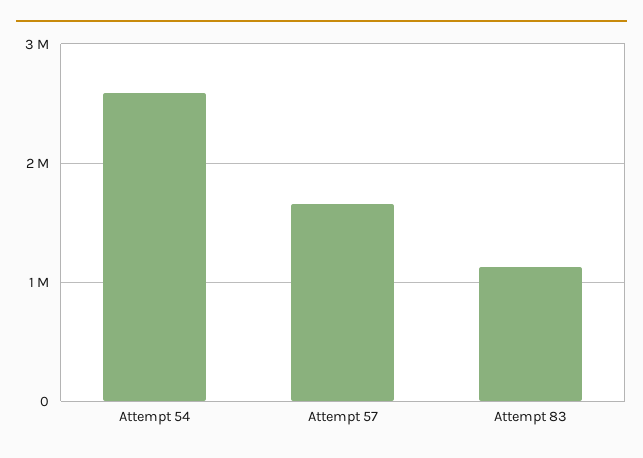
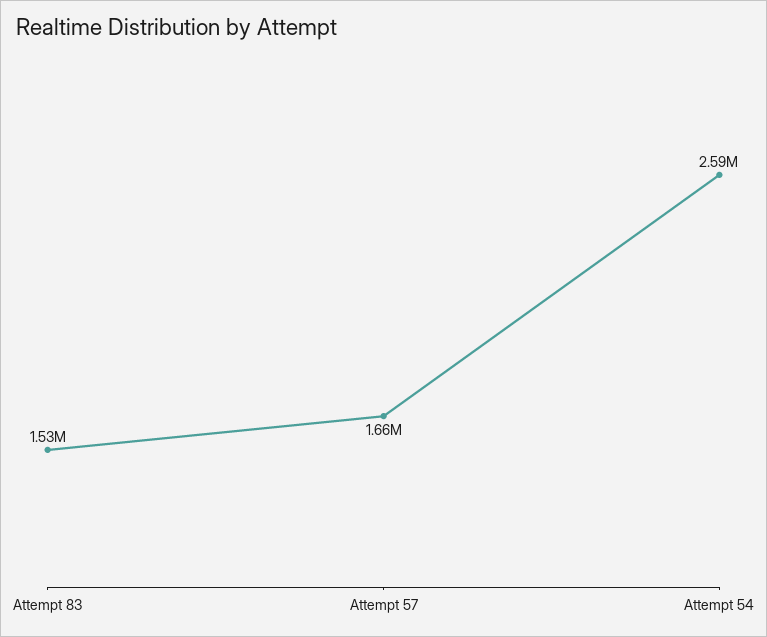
Attempt 83: 1100000 -> 1530000

